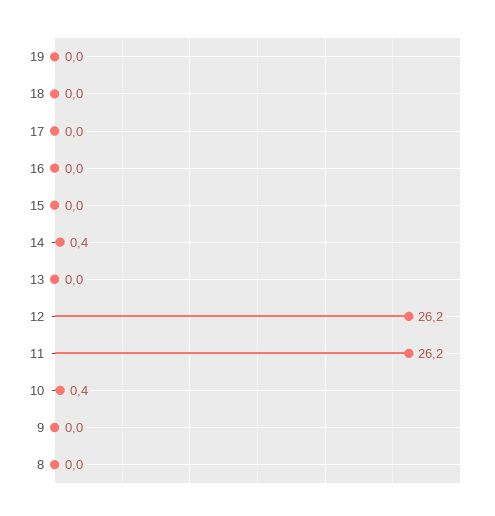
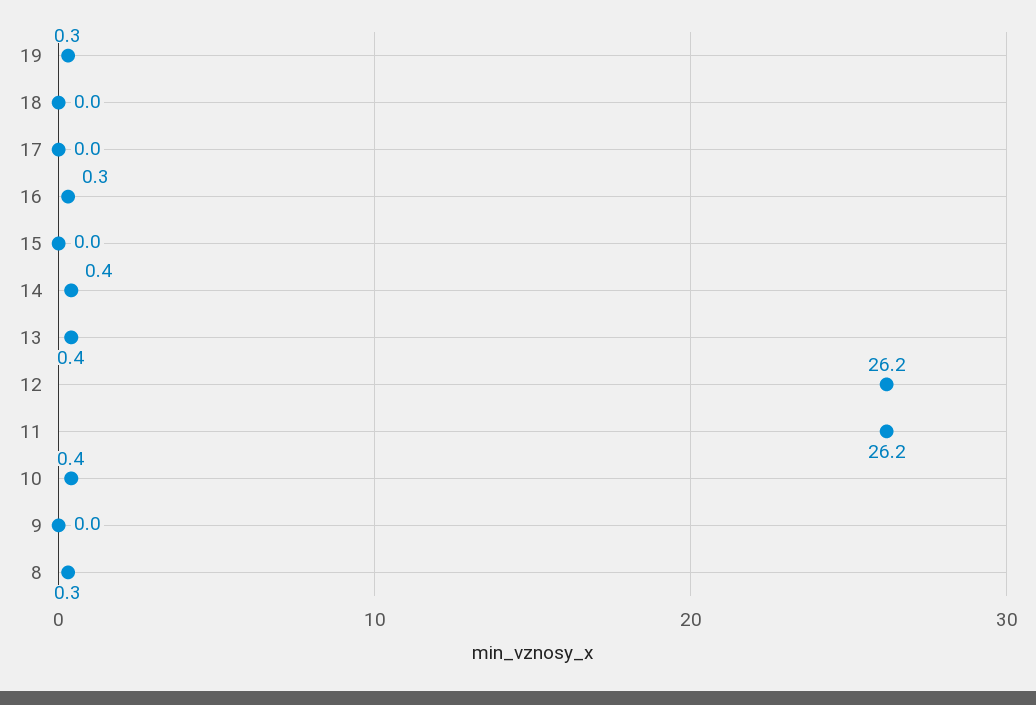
19: 0 -> 0.3
16: 0 -> 0.3
13: 0 -> 0.4
8: 0 -> 0.3

